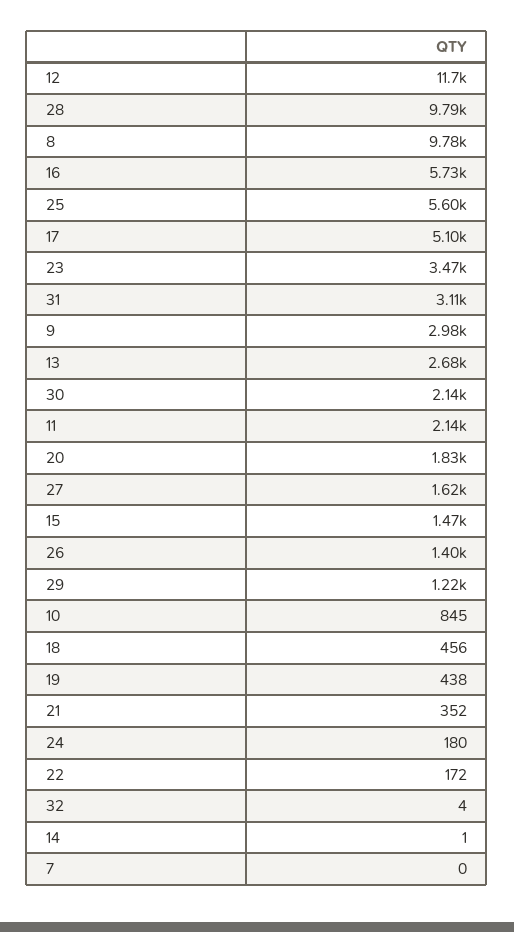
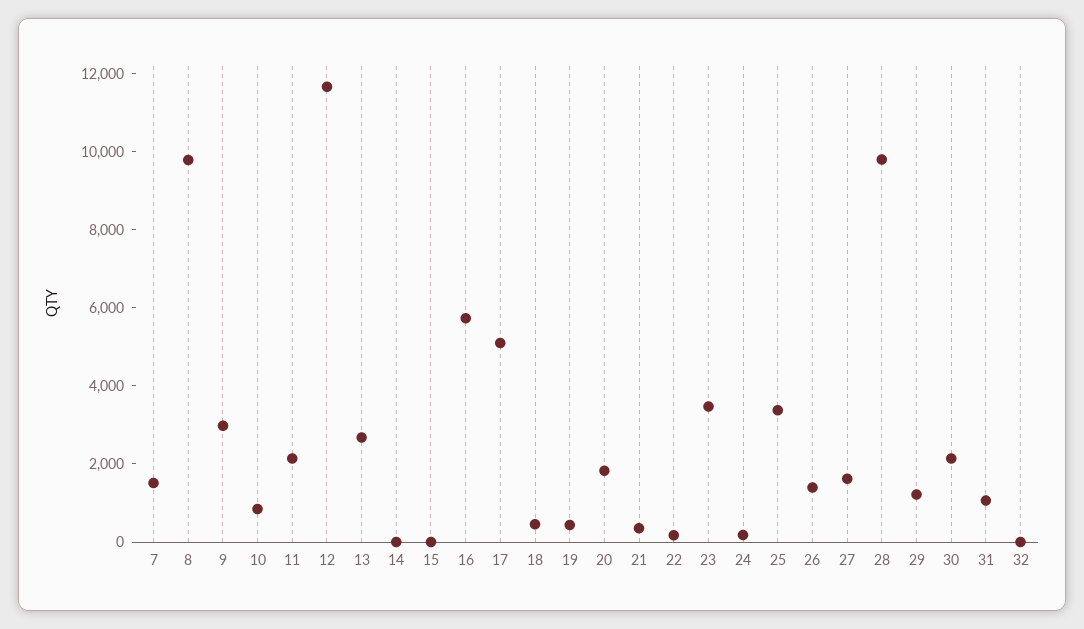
25: 5600 -> 3500
31: 3110 -> 1000
15: 1470 -> 0
7: 0 -> 1500

